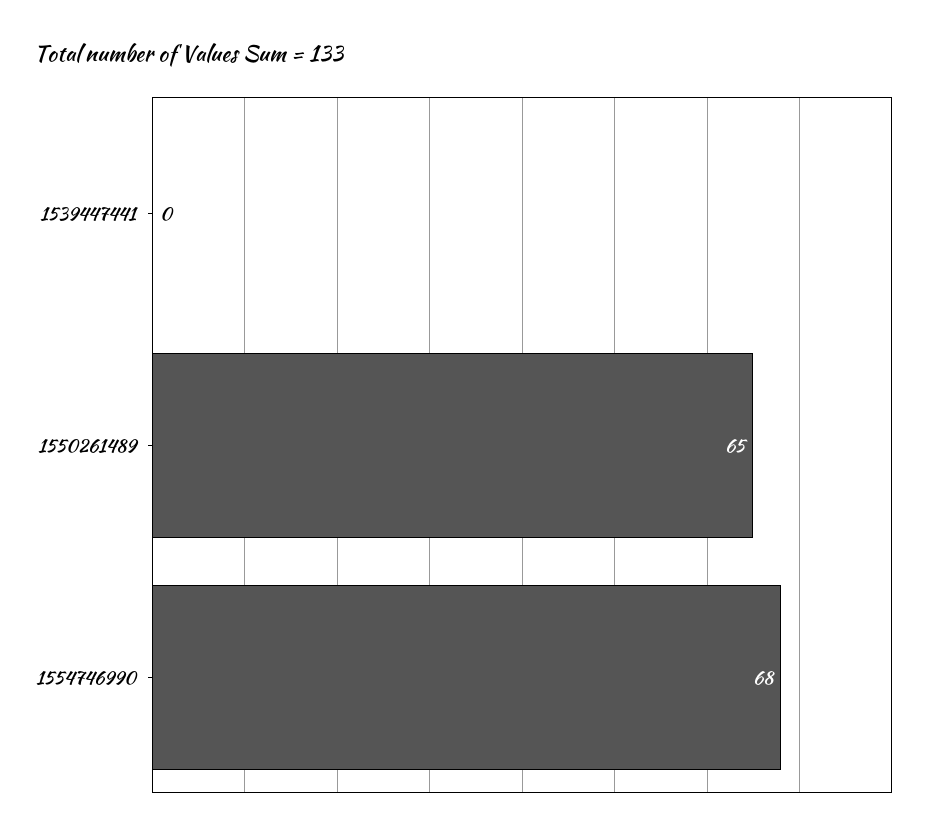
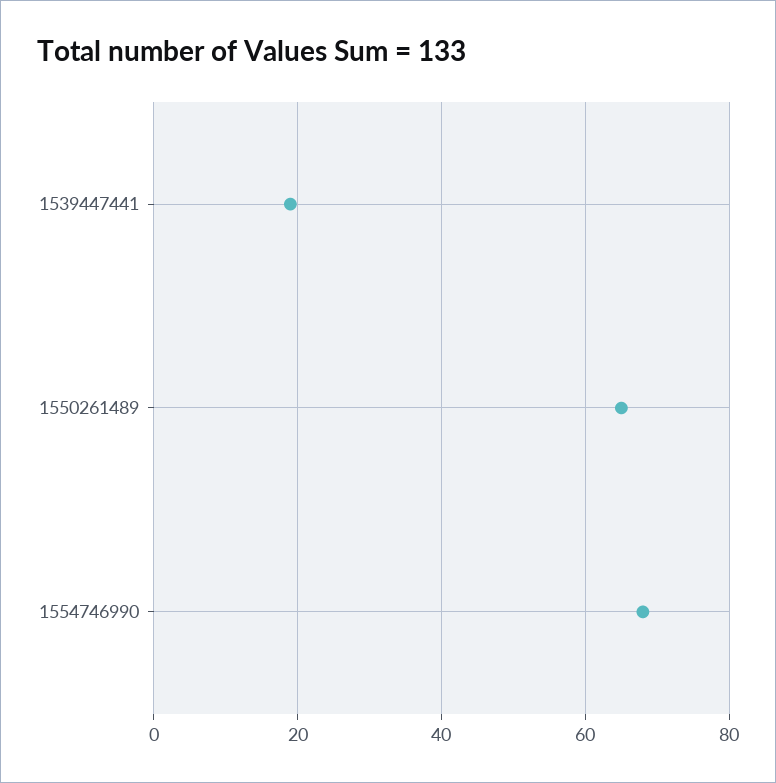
1539447441: 0 -> 20

